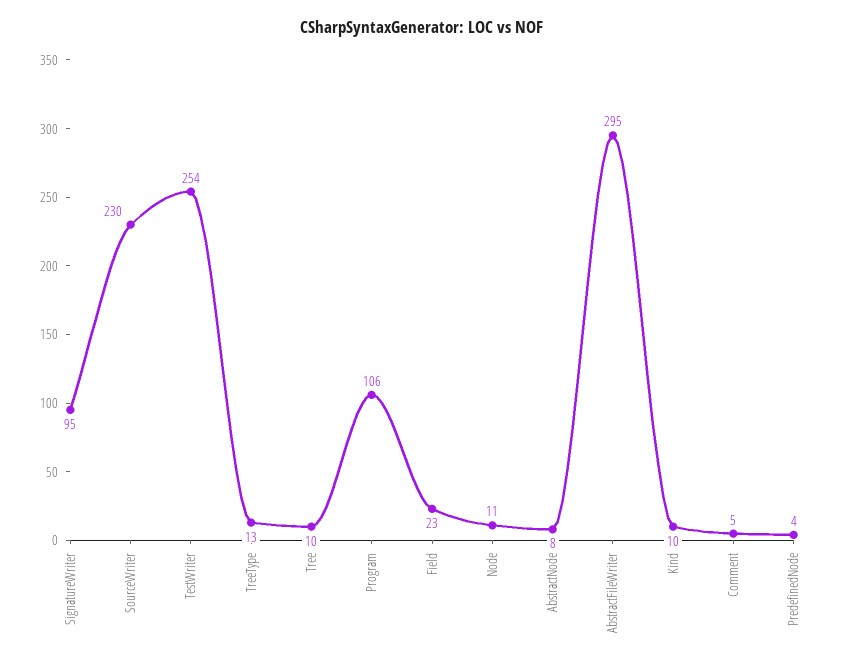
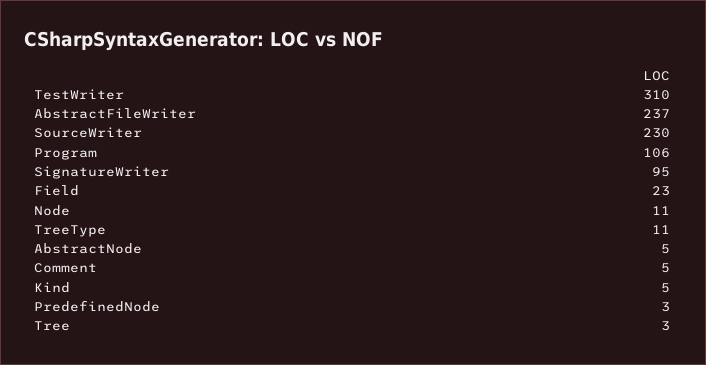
TestWriter: 254 -> 310
TreeType: 13 -> 11
Tree: 10 -> 3
AbstractNode: 8 -> 5
AbstractFileWriter: 295 -> 237
Kind: 10 -> 5
PredefinedNode: 4 -> 3

